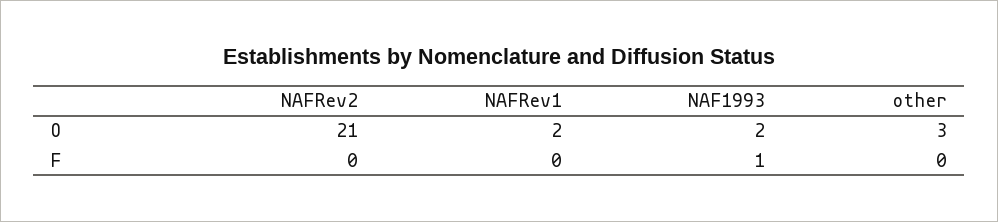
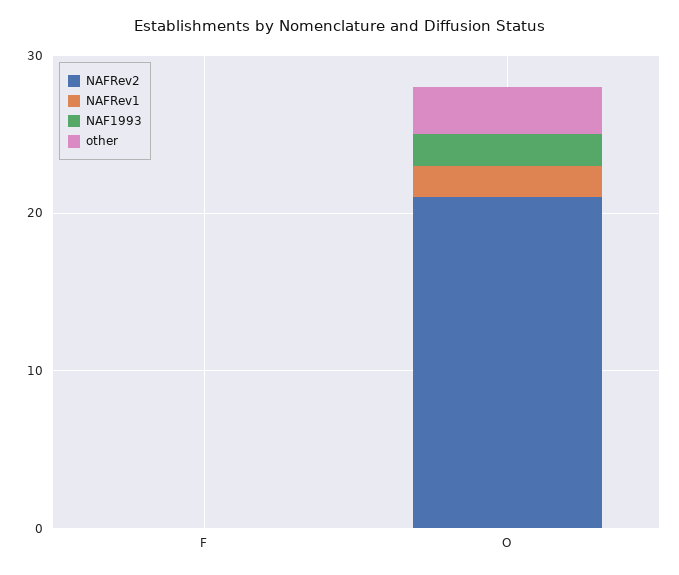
NAF1993, F: 1 -> 0

